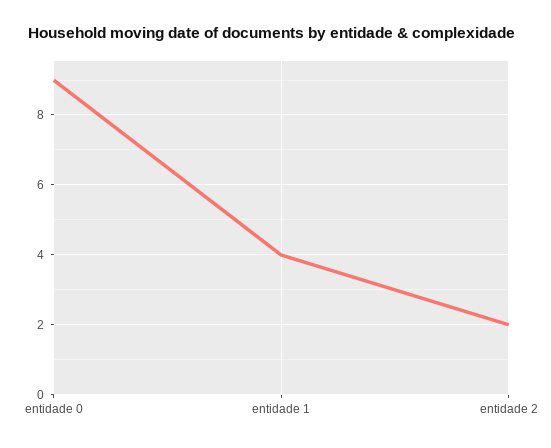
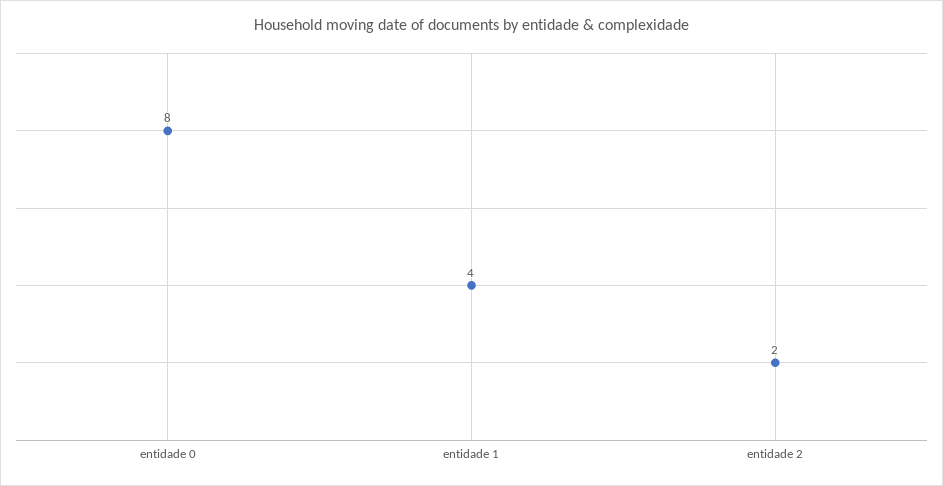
entidade 0: 9 -> 8

